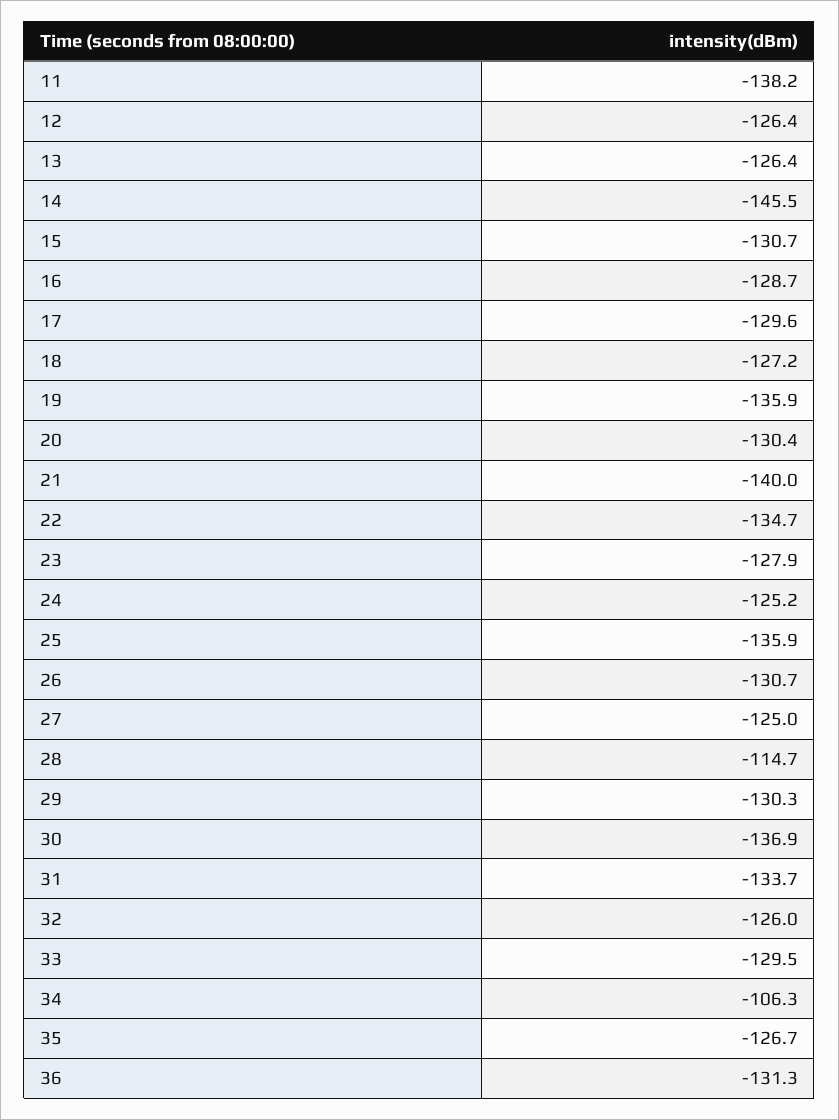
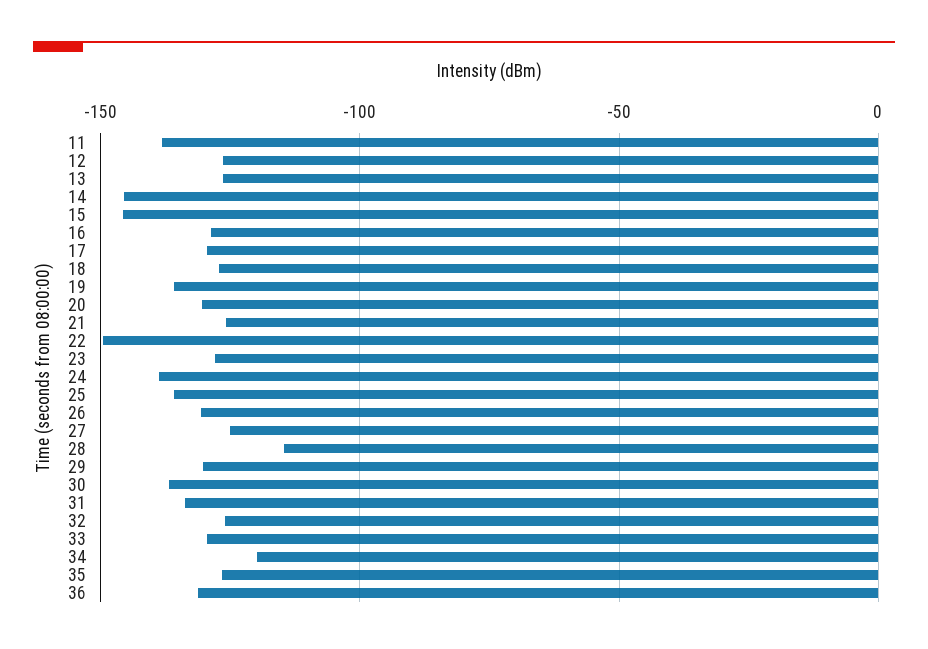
15: -130.7 -> -145
21: -140 -> -125
22: -134.7 -> -150
24: -125.2 -> -140
34: -106.3 -> -120

